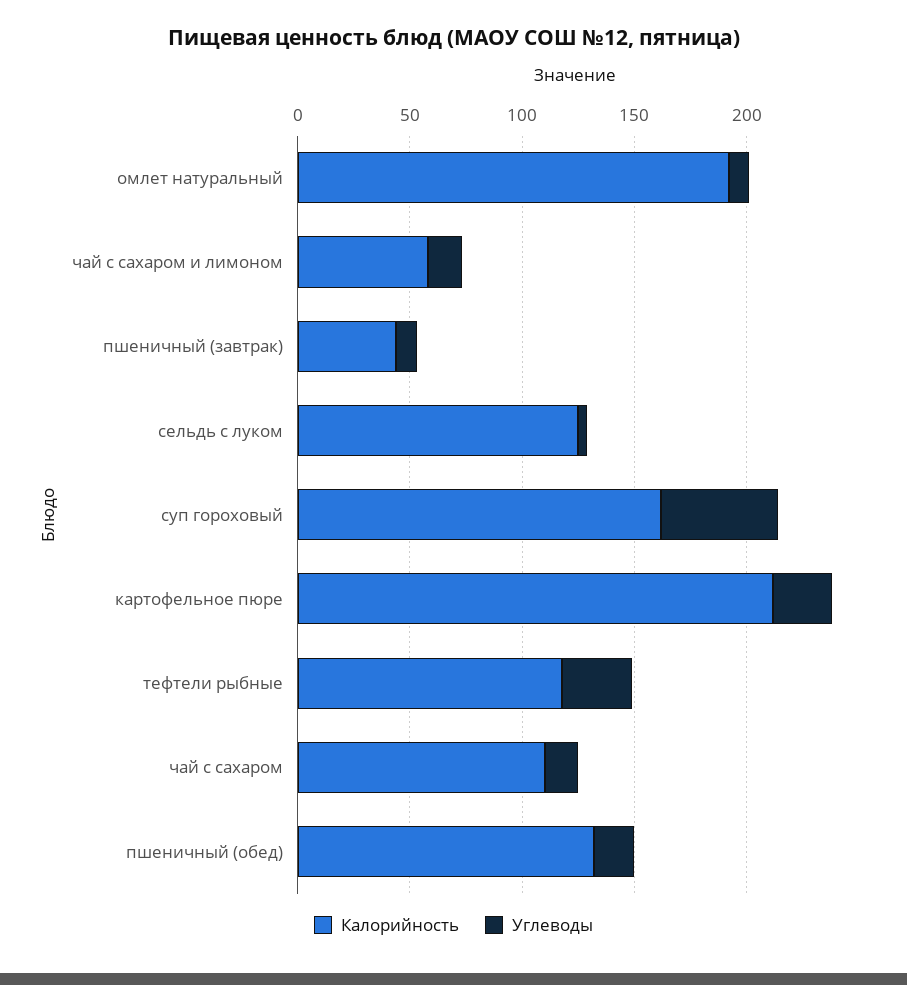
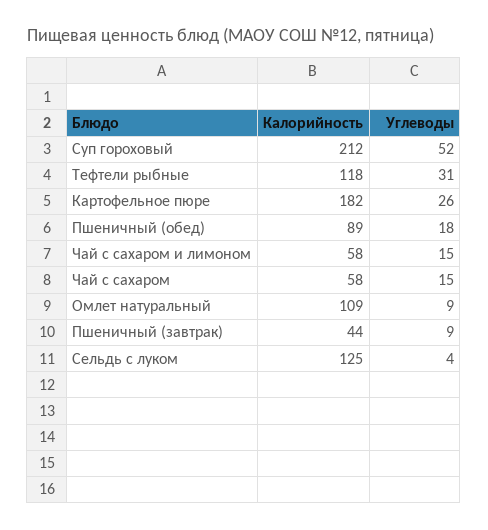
Калорийность, омлет натуральный: 190 -> 109
Калорийность, суп гороховый: 160 -> 212
Калорийность, картофельное пюре: 210 -> 182
Калорийность, чай с сахаром: 110 -> 58
Калорийность, пшеничный (обед): 130 -> 89

